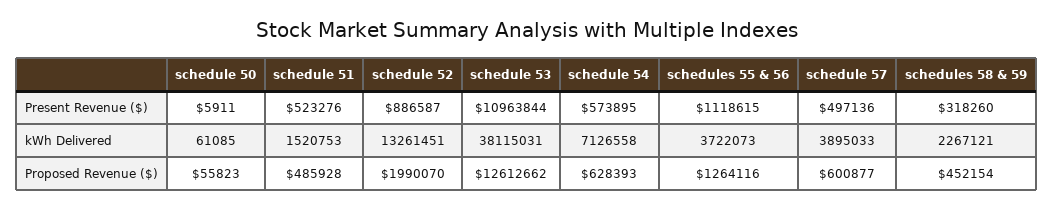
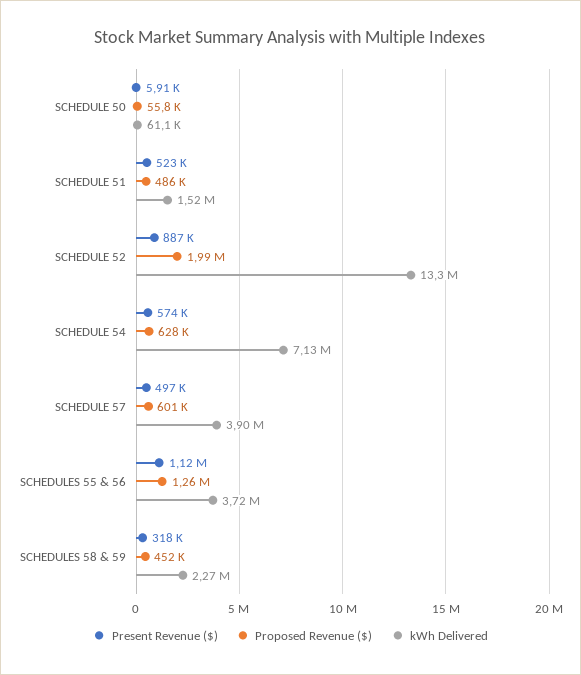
Present Revenue ($), schedule 53: 10963844 -> none
kWh Delivered, schedule 53: 38115031 -> none
Proposed Revenue ($), schedule 53: 12612662 -> none

